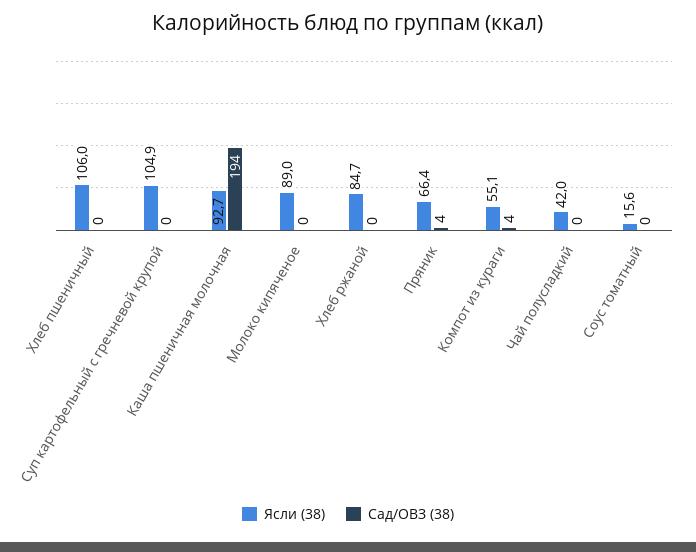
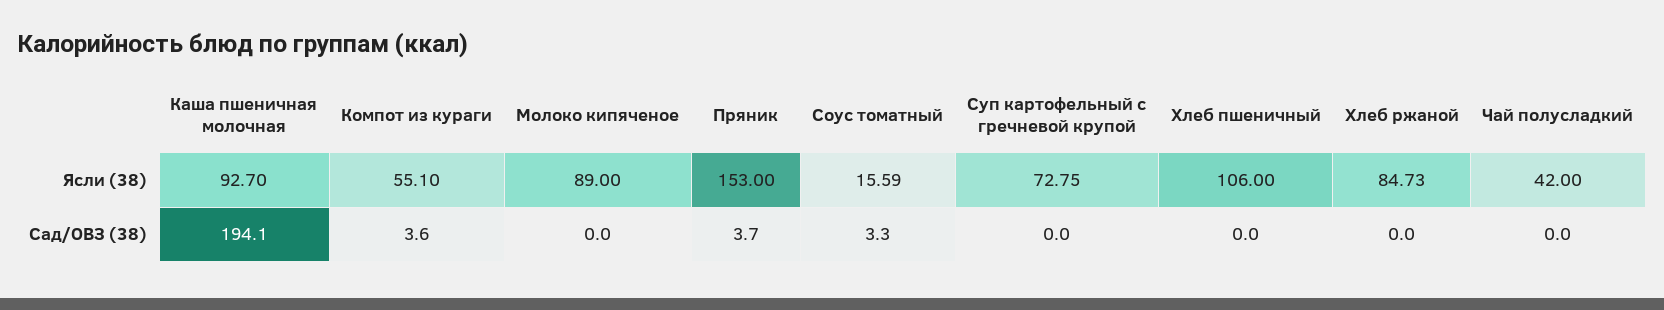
Ясли (38), Суп картофельный с гречневой крупой: 104.9 -> 72.75
Ясли (38), Пряник: 66.4 -> 153
Сад/ОВЗ (38), Соус томатный: 0 -> 3.3

